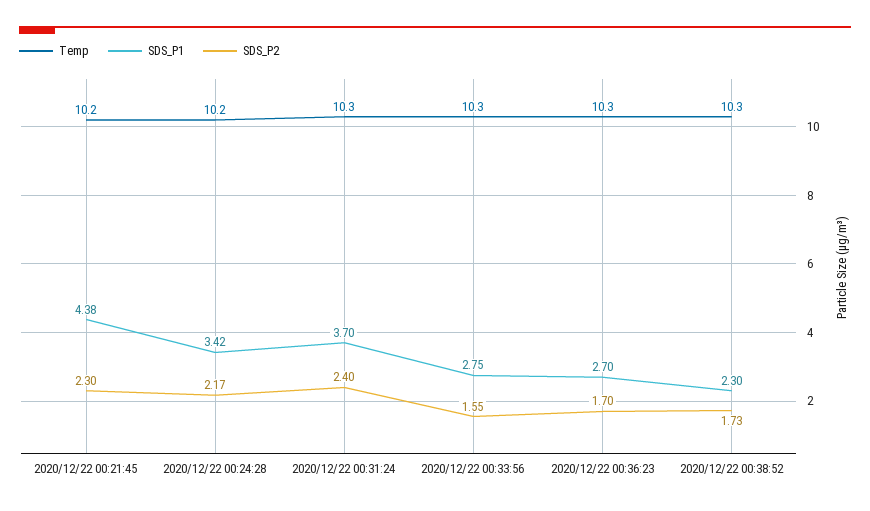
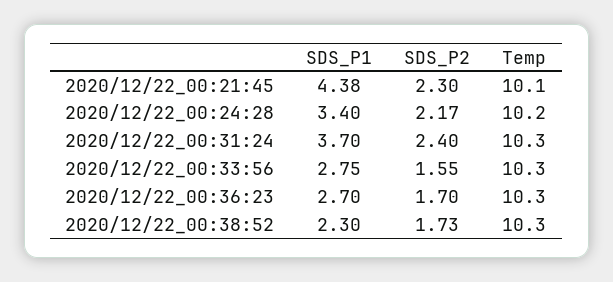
Temp, 2020/12/22 00:21:45: 10.2 -> 10.1
SDS_P1, 2020/12/22 00:24:28: 3.42 -> 3.4

